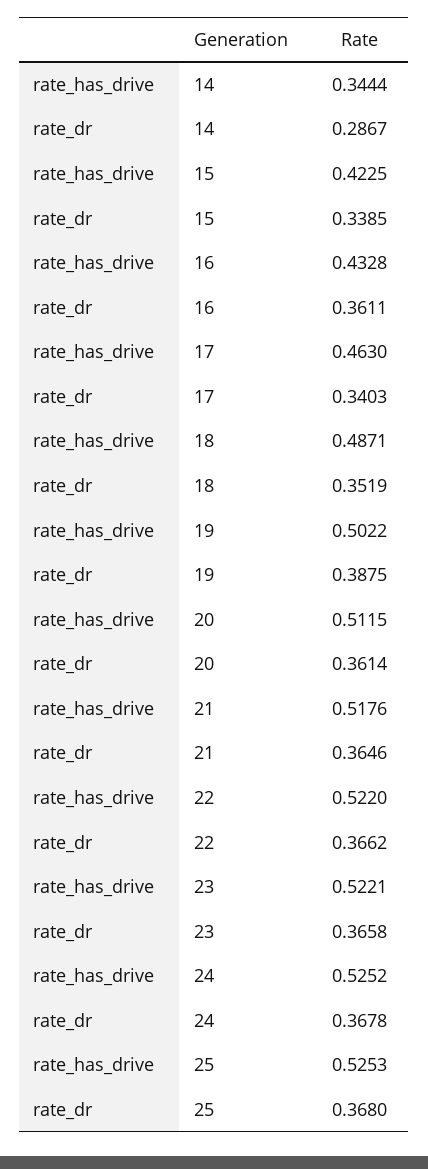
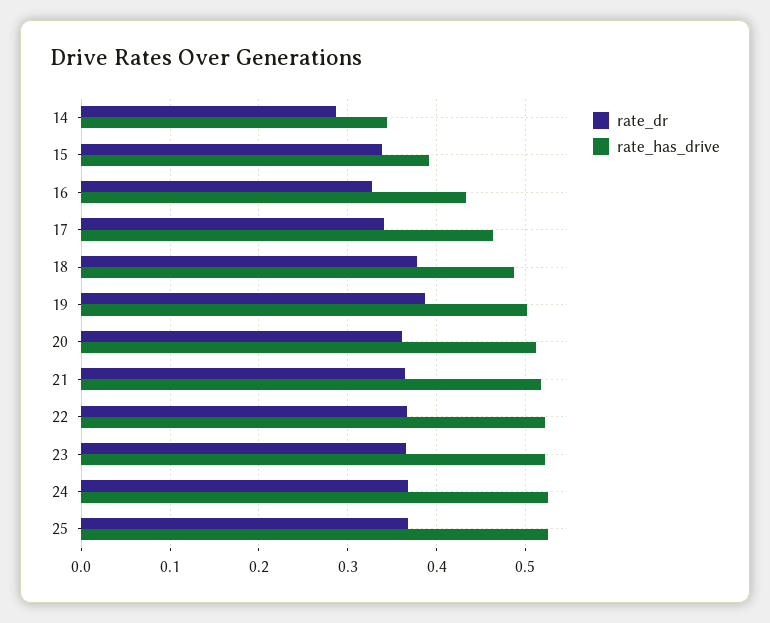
rate_has_drive, 15: 0.4225 -> 0.39
rate_dr, 16: 0.3611 -> 0.33
rate_dr, 18: 0.3519 -> 0.38

